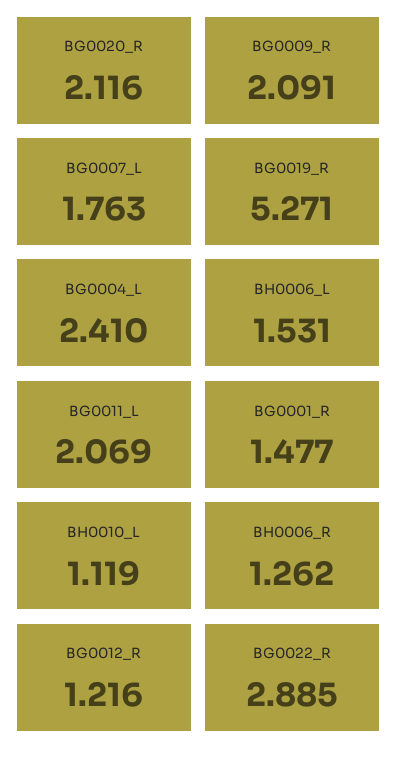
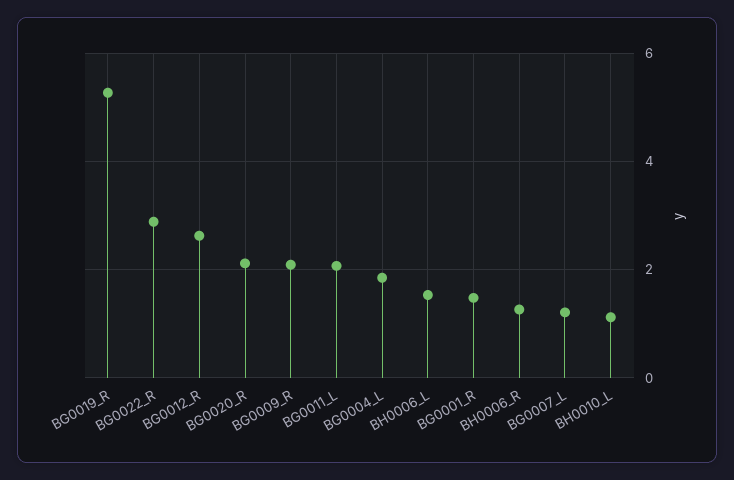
BG0007_L: 1.763 -> 1.2
BG0004_L: 2.41 -> 1.8
BG0012_R: 1.216 -> 2.6

